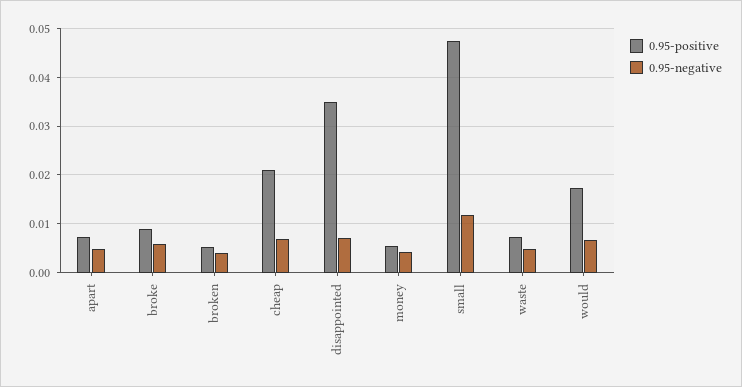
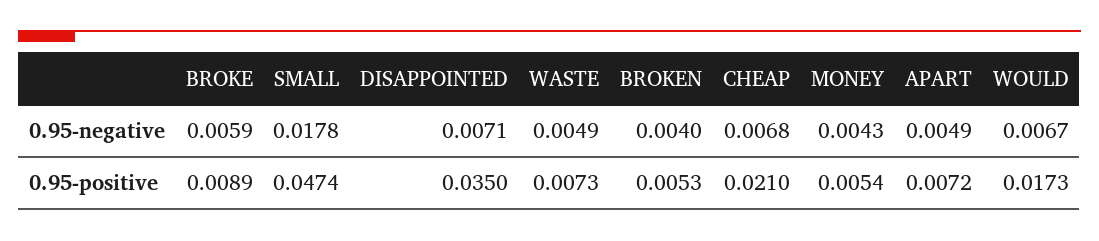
0.95-negative, small: 0.012 -> 0.0178

